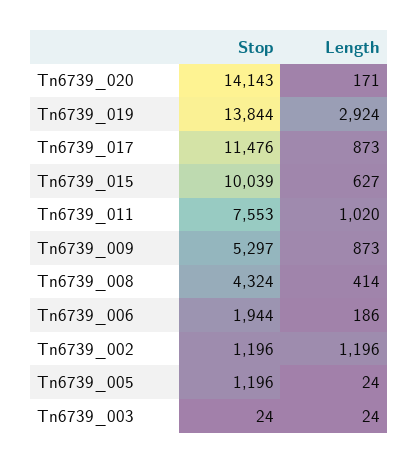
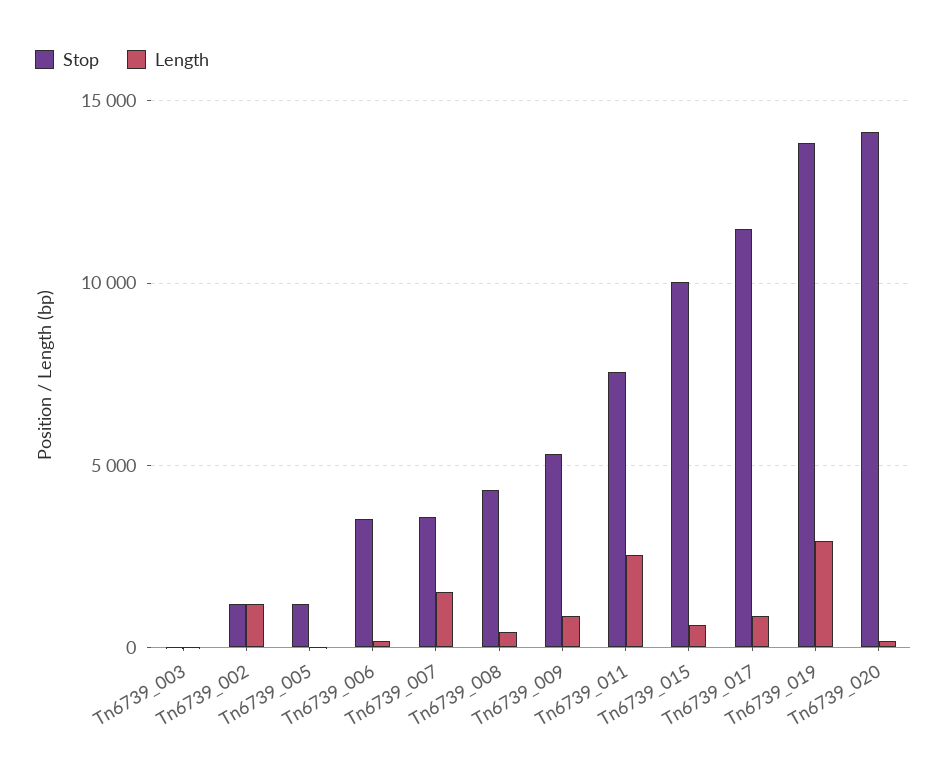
Length, Tn6739_011: 1020 -> 2500
Stop, Tn6739_006: 1944 -> 3500
Stop, Tn6739_007: none -> 3500
Length, Tn6739_007: none -> 1500

